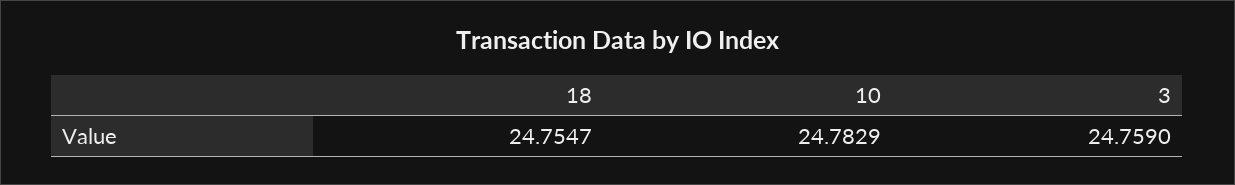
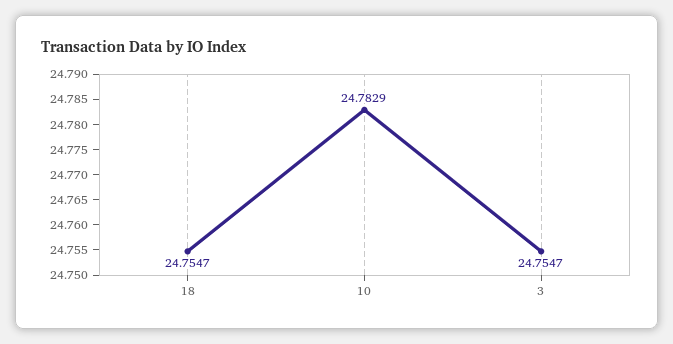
3: 24.759 -> 24.7547

